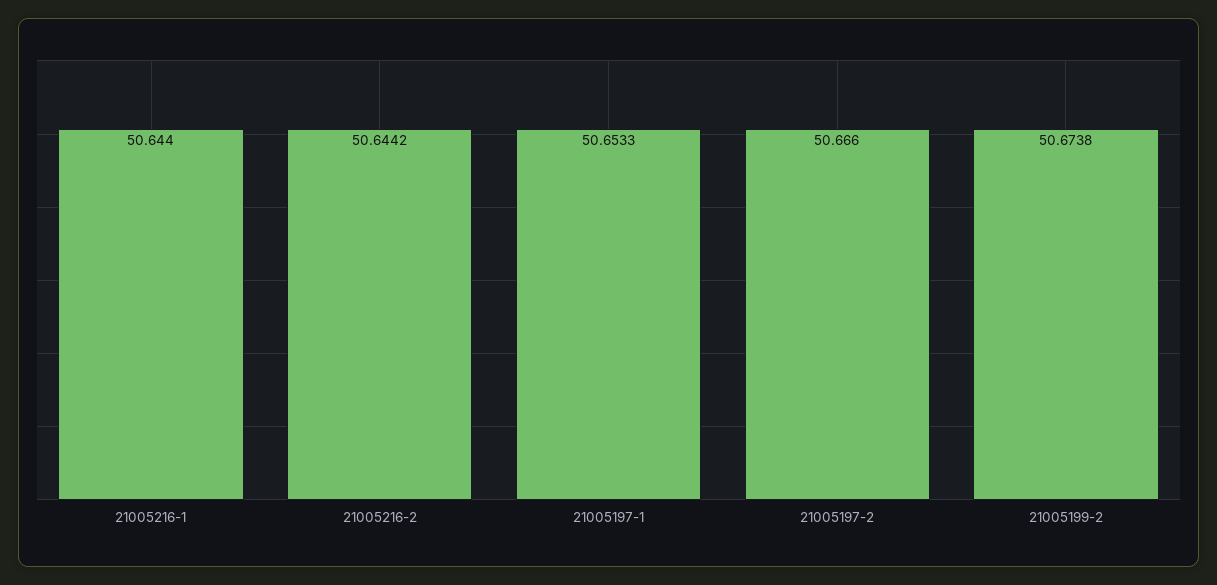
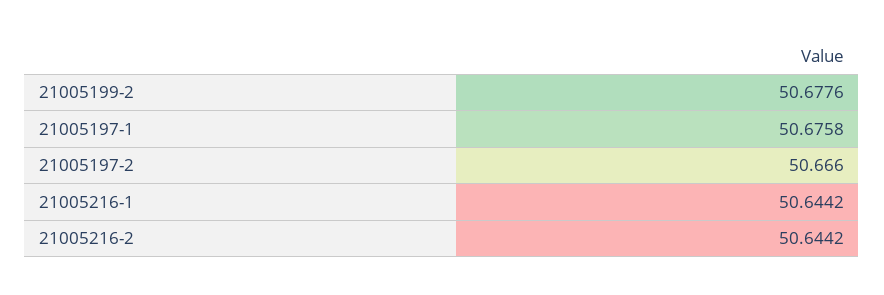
21005216-1: 50.644 -> 50.6442
21005197-1: 50.6533 -> 50.6758
21005199-2: 50.6738 -> 50.6776

